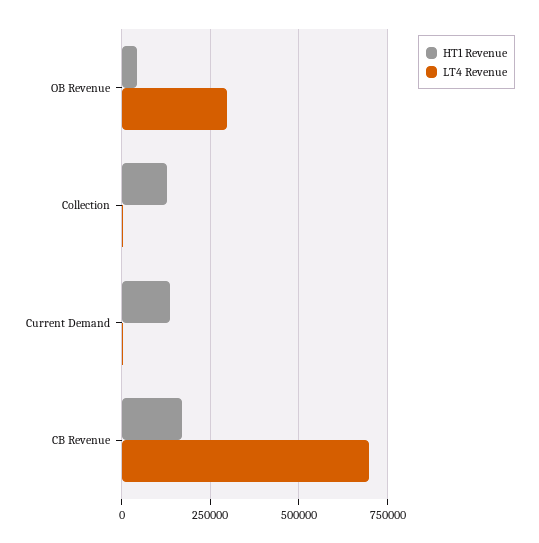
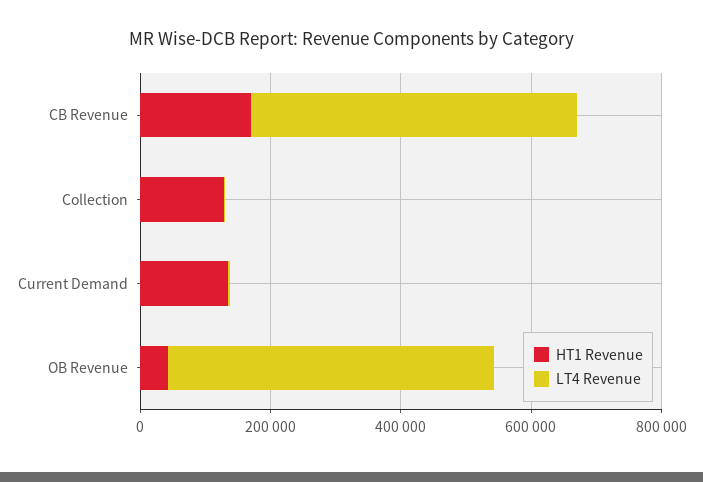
LT4 Revenue, OB Revenue: 300000 -> 500000
LT4 Revenue, CB Revenue: 700000 -> 500000

